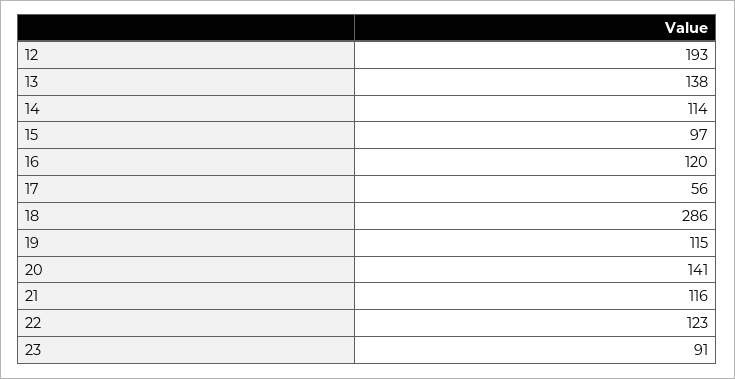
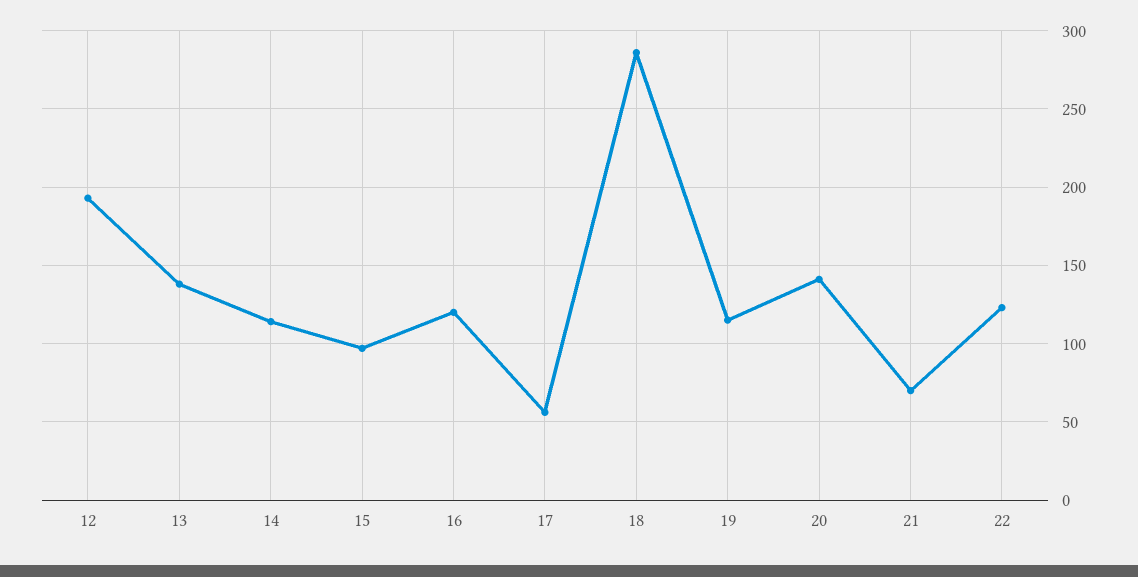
21: 116 -> 70
23: 91 -> none

